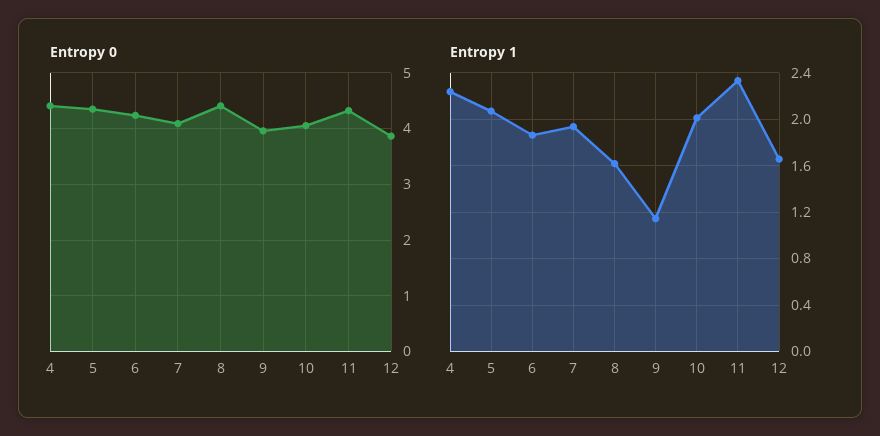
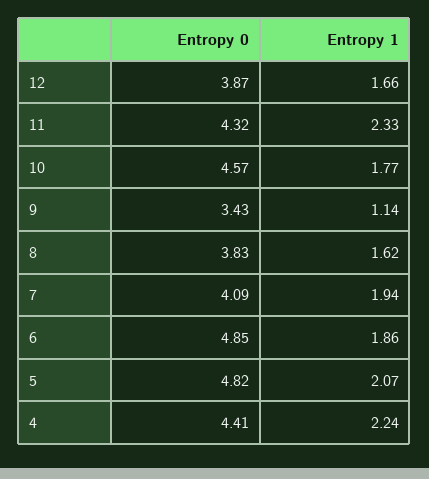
Entropy 0, 5: 4.4 -> 4.82
Entropy 0, 6: 4.2 -> 4.85
Entropy 0, 8: 4.4 -> 3.83
Entropy 0, 9: 4 -> 3.43
Entropy 0, 10: 4 -> 4.57
Entropy 1, 10: 2 -> 1.77

